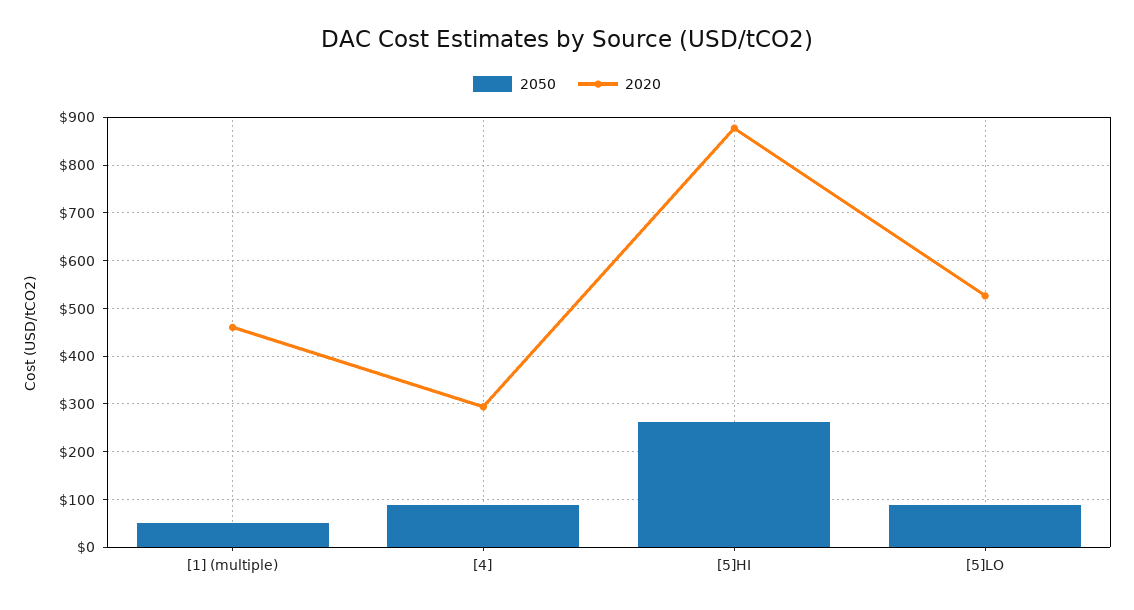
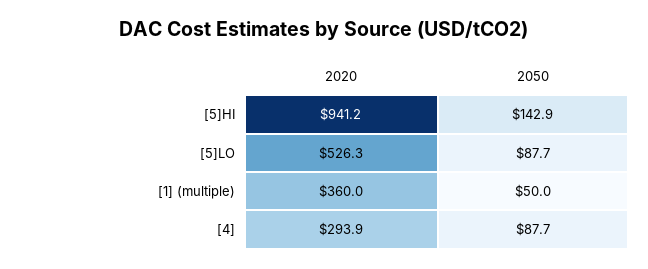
2020, [1] (multiple): 460 -> 360
2050, [5]HI: 260 -> 142.9
2020, [5]HI: 880 -> 941.2

